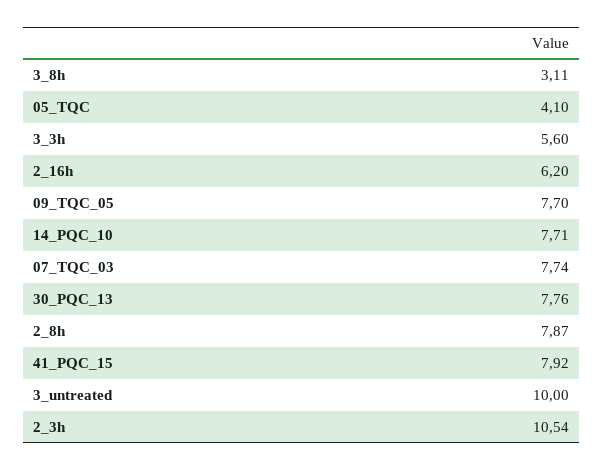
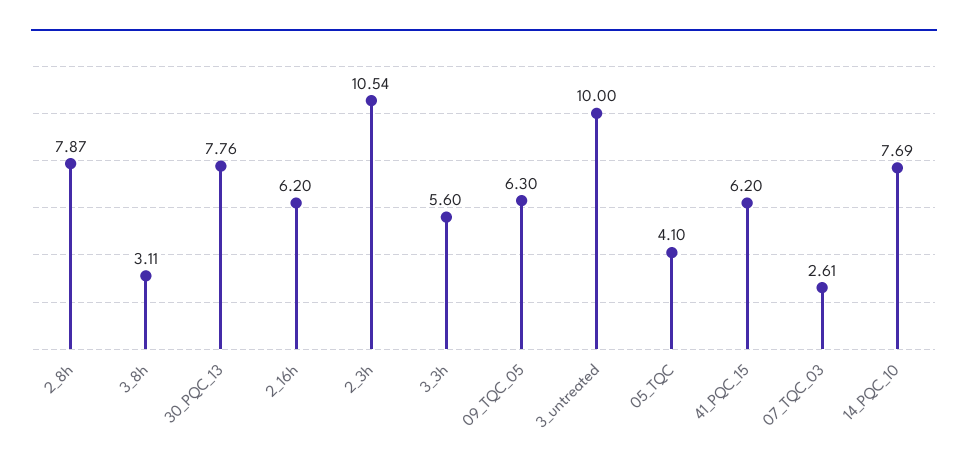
09_TQC_05: 7.7 -> 6.3
14_PQC_10: 7.71 -> 7.69
07_TQC_03: 7.74 -> 2.61
41_PQC_15: 7.92 -> 6.2

